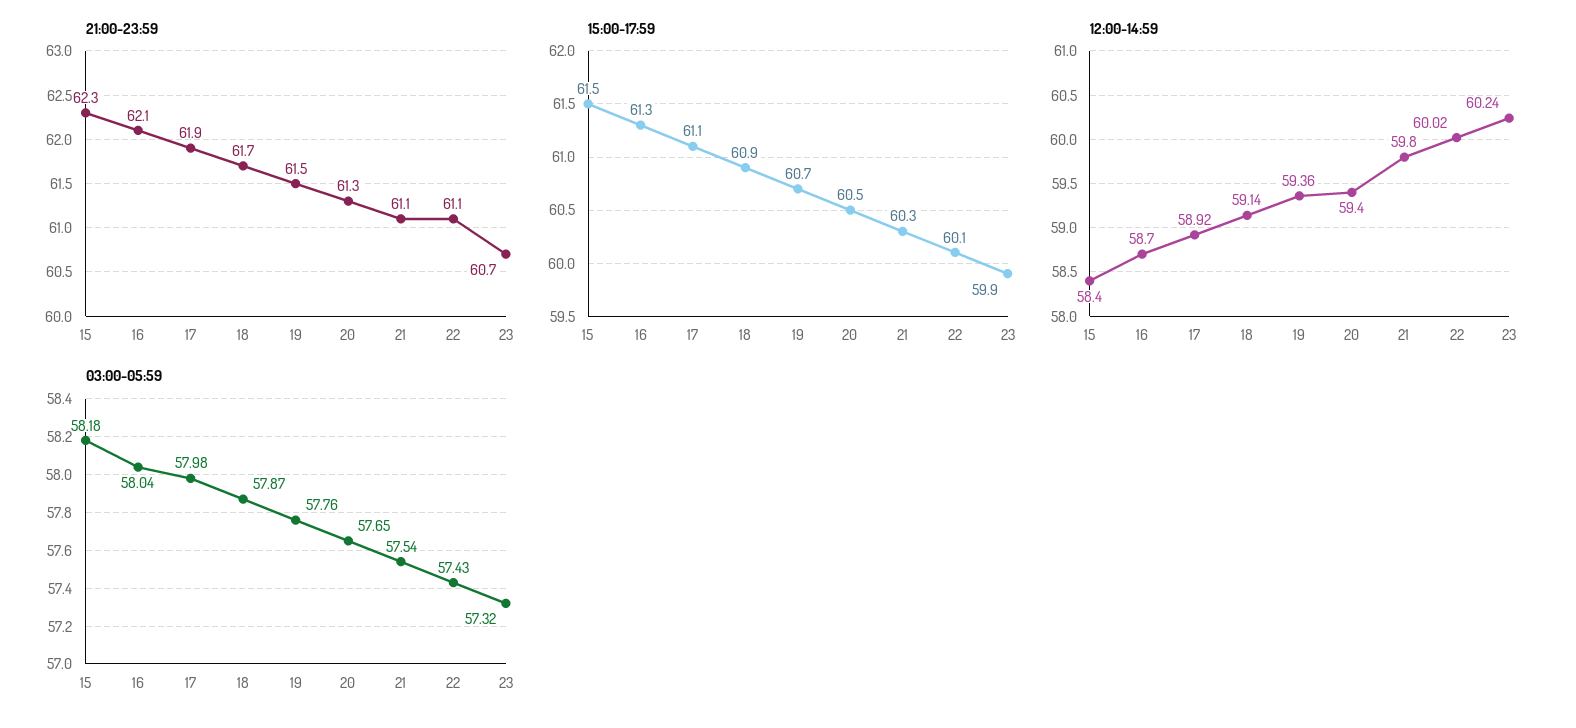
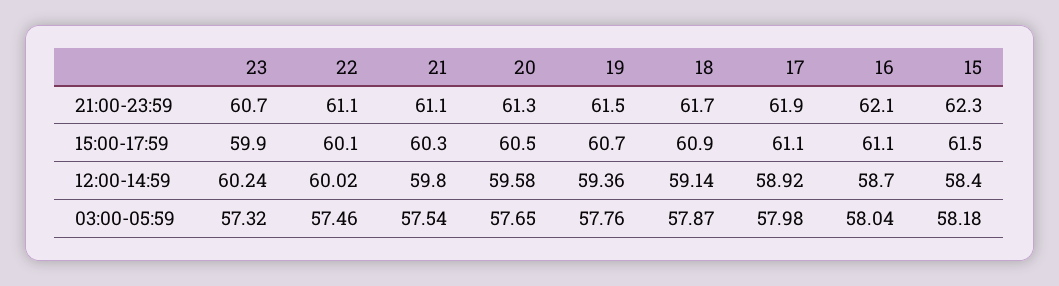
15:00-17:59, 16: 61.3 -> 61.1
12:00-14:59, 20: 59.4 -> 59.58
03:00-05:59, 22: 57.43 -> 57.46

